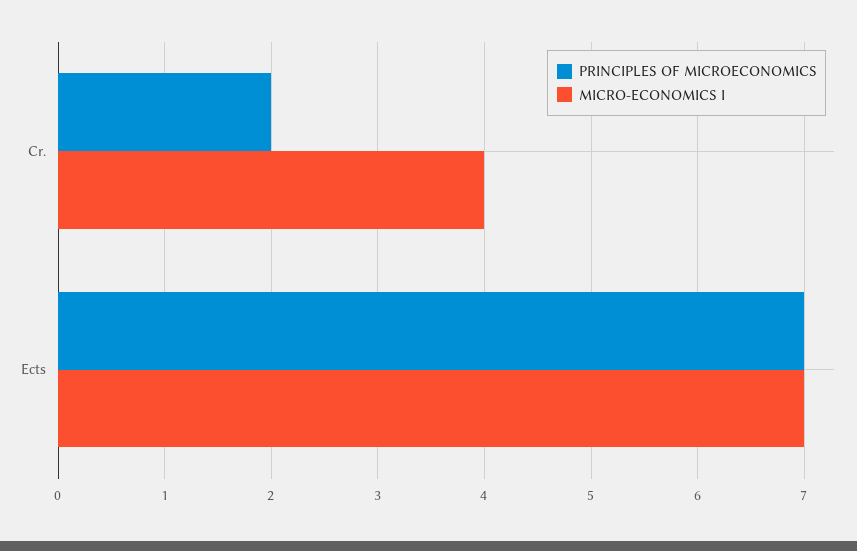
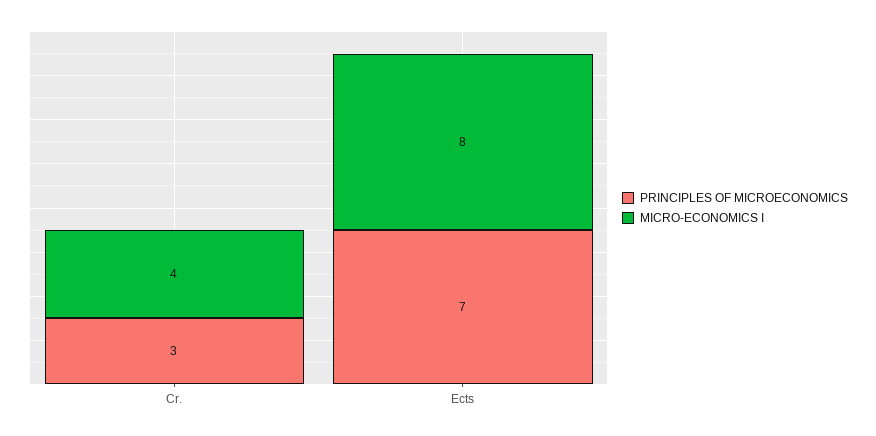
PRINCIPLES OF MICROECONOMICS, Cr.: 2 -> 3
MICRO-ECONOMICS I, Ects: 7 -> 8

